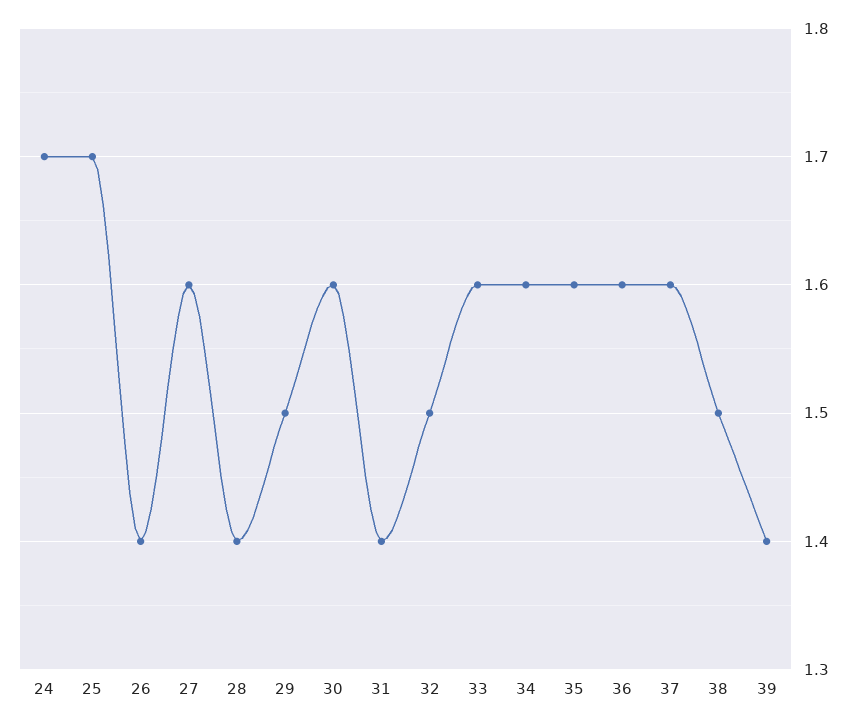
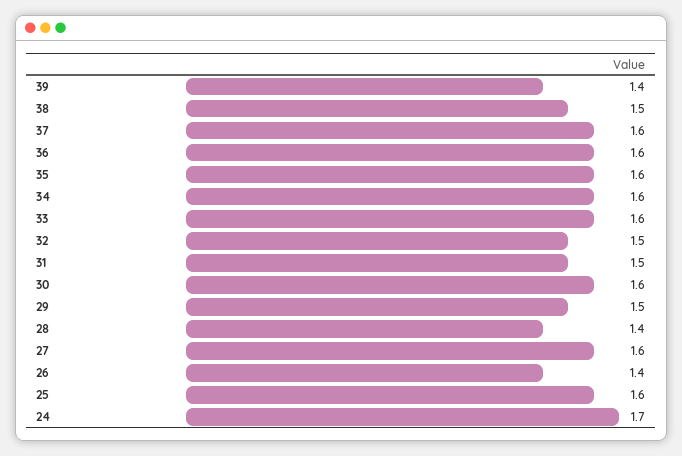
25: 1.7 -> 1.6
31: 1.4 -> 1.5

